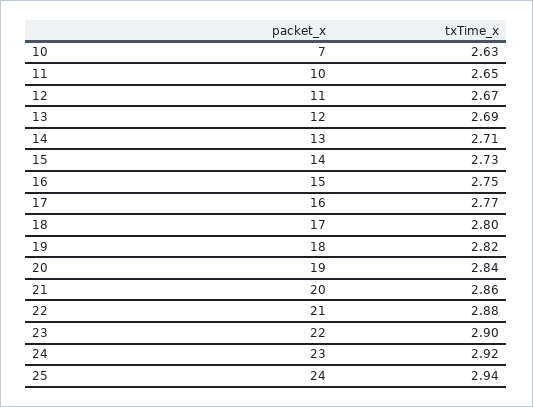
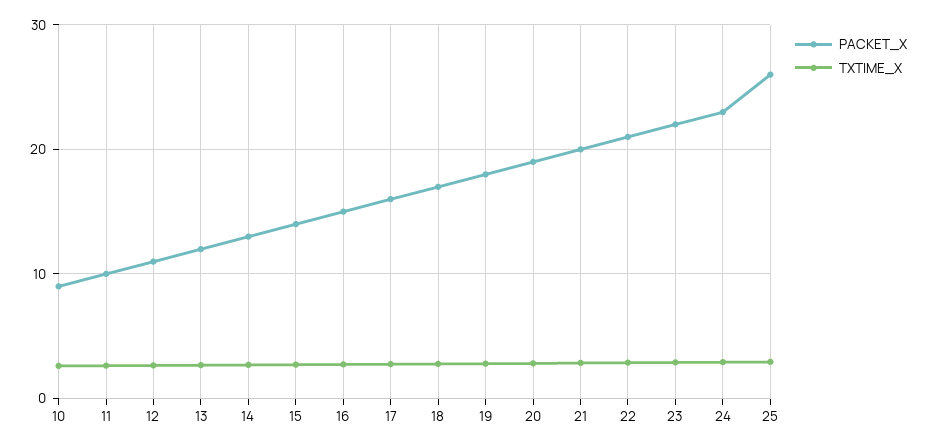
packet_x, 10: 7 -> 9
packet_x, 25: 24 -> 26

